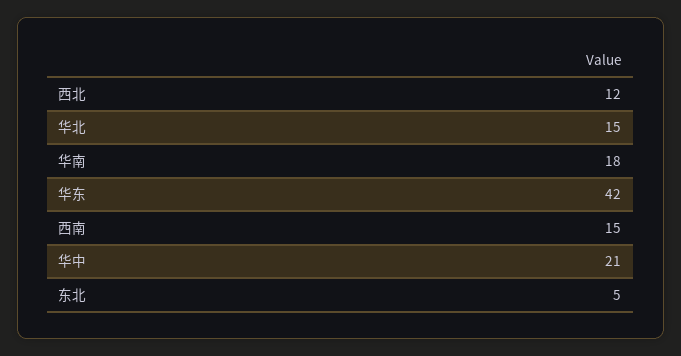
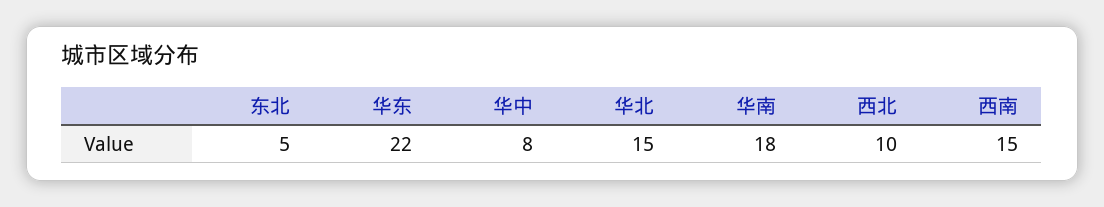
西北: 12 -> 10
华东: 42 -> 22
华中: 21 -> 8

